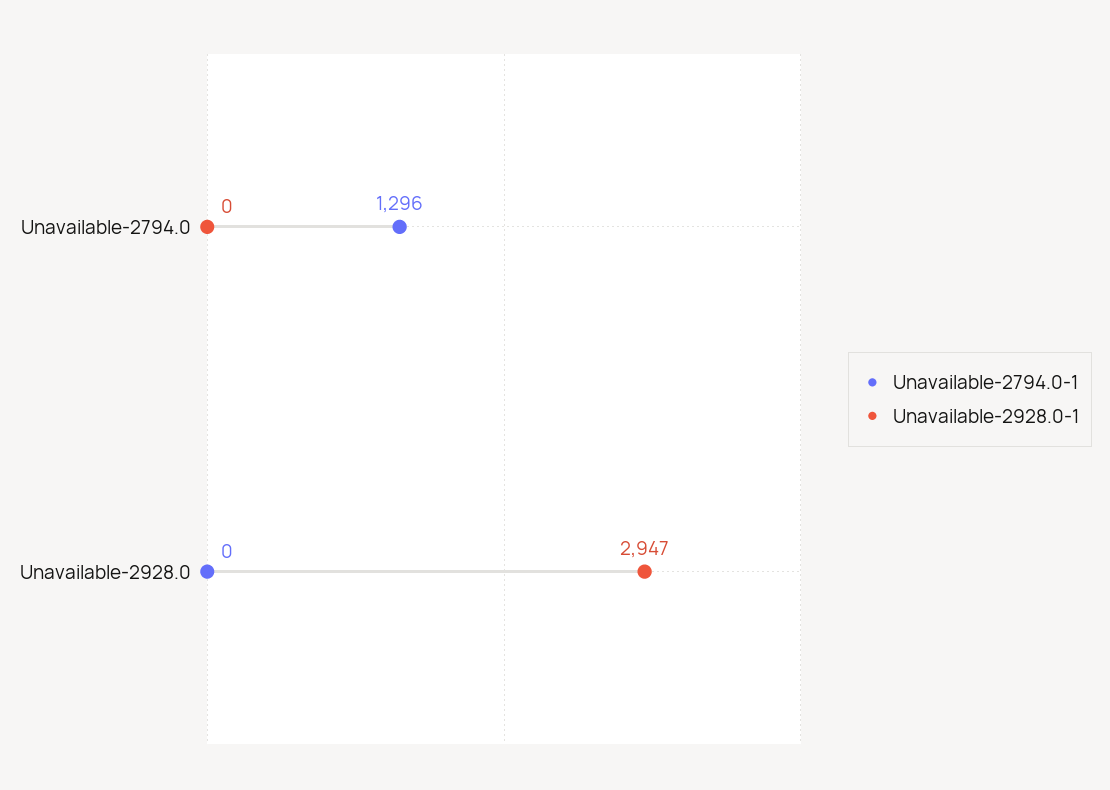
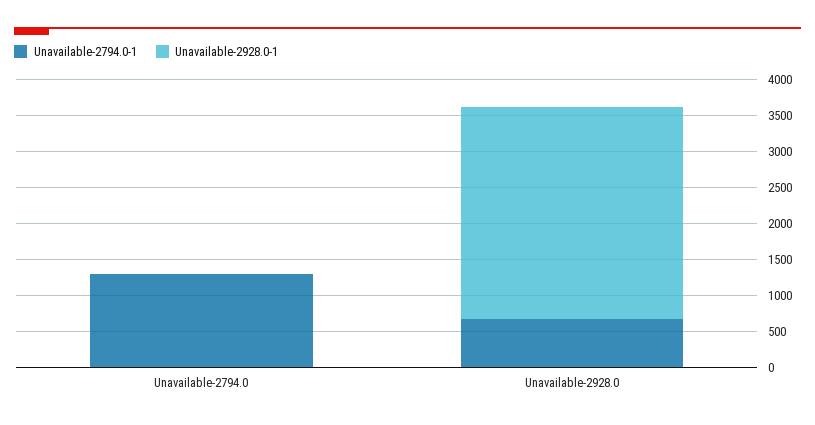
Unavailable-2794.0-1, Unavailable-2928.0: 0 -> 750

